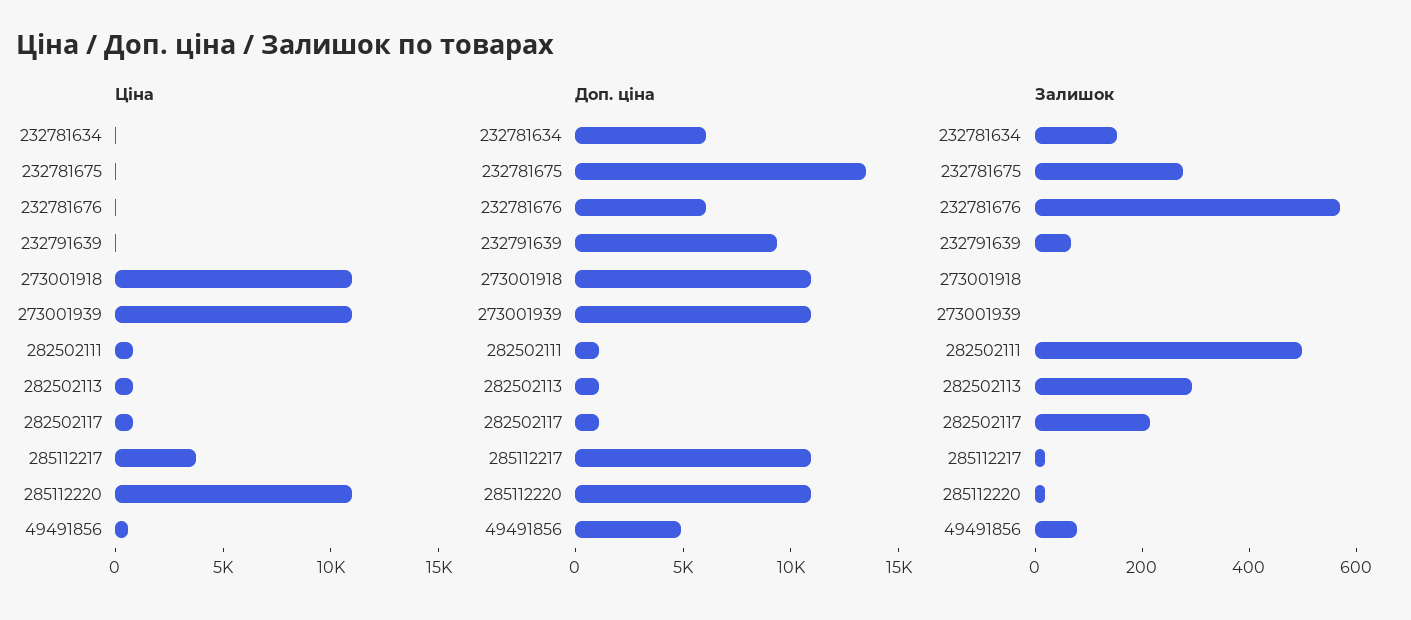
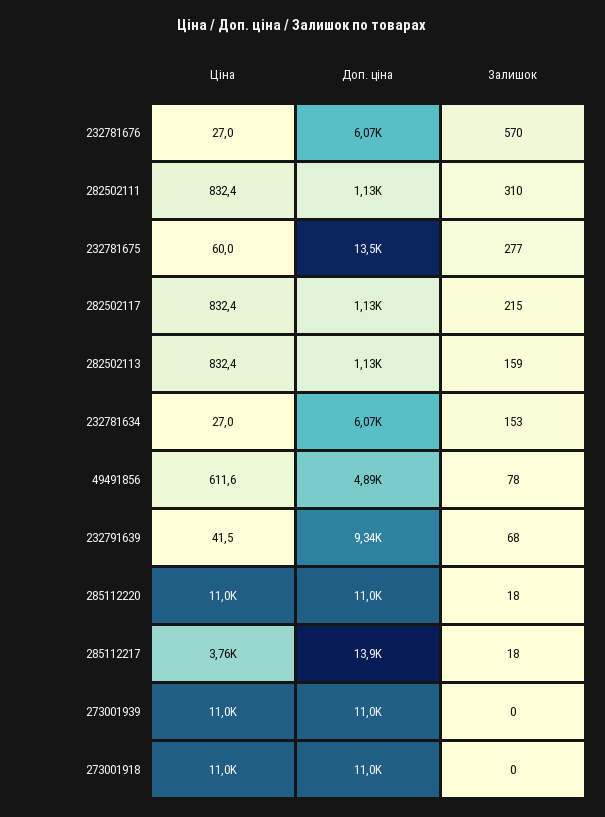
Доп. ціна, 285112217: 11000 -> 13900
Залишок, 282502111: 500 -> 310
Залишок, 282502113: 300 -> 159

